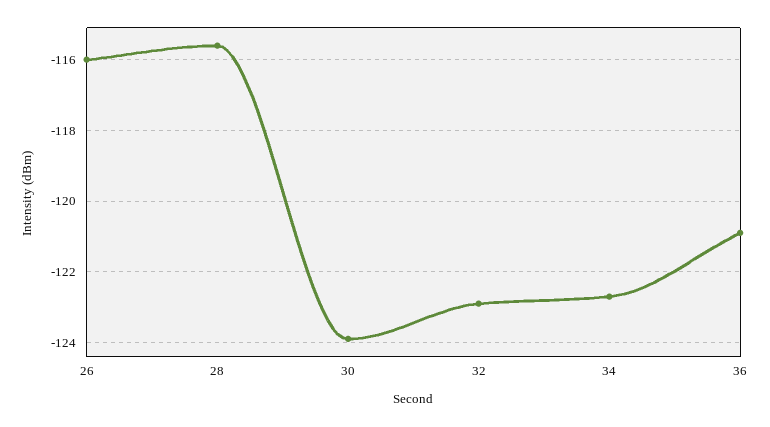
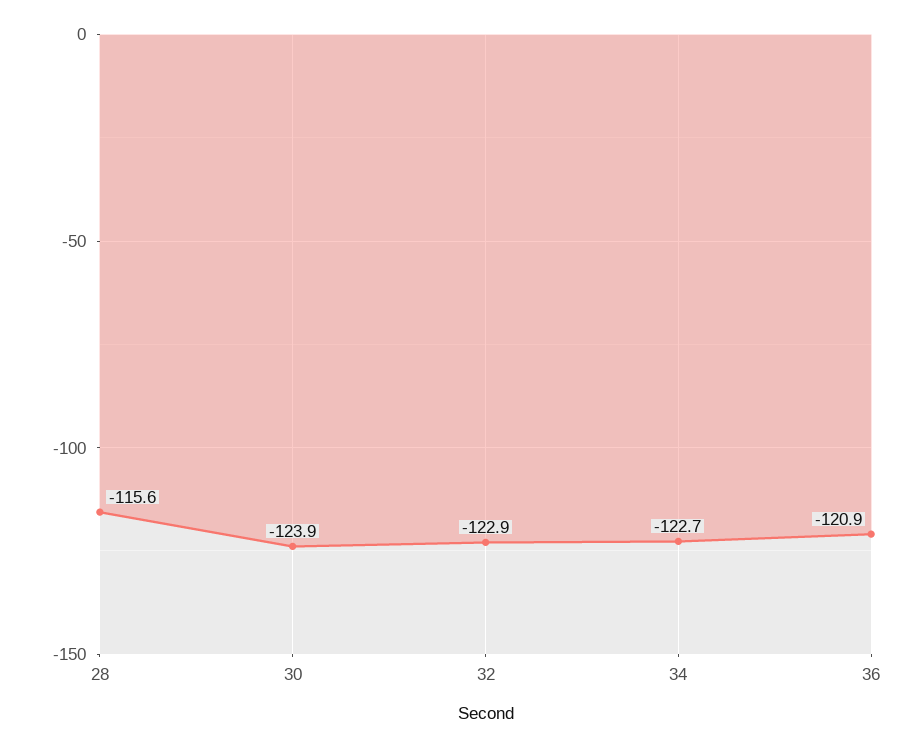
26: -116 -> none

